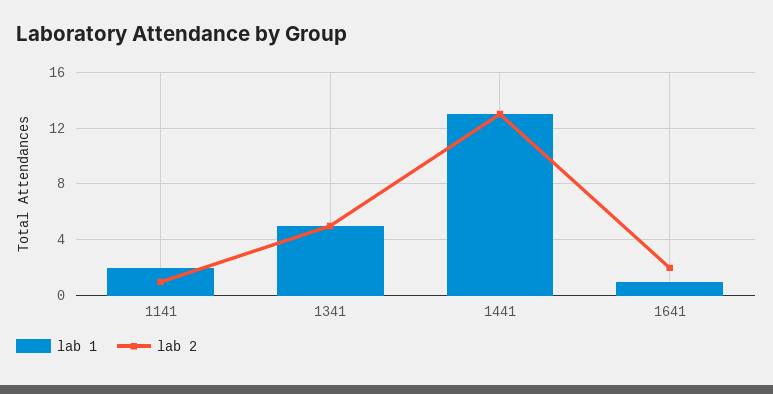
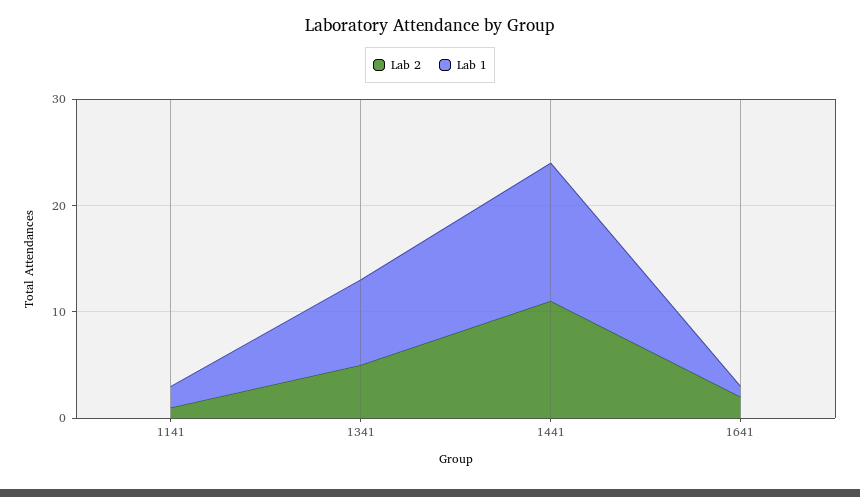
lab 1, 1341: 5 -> 8
lab 2, 1441: 13 -> 11

